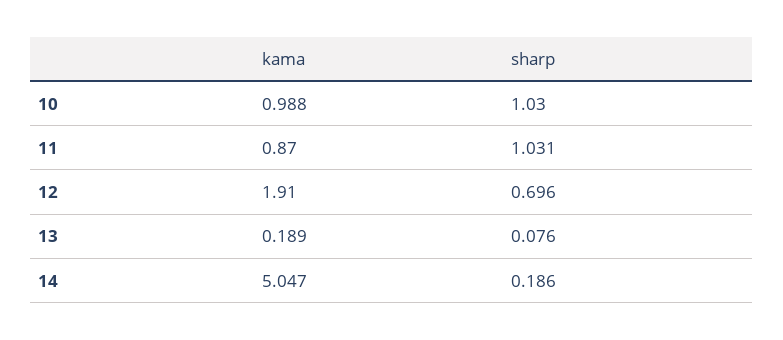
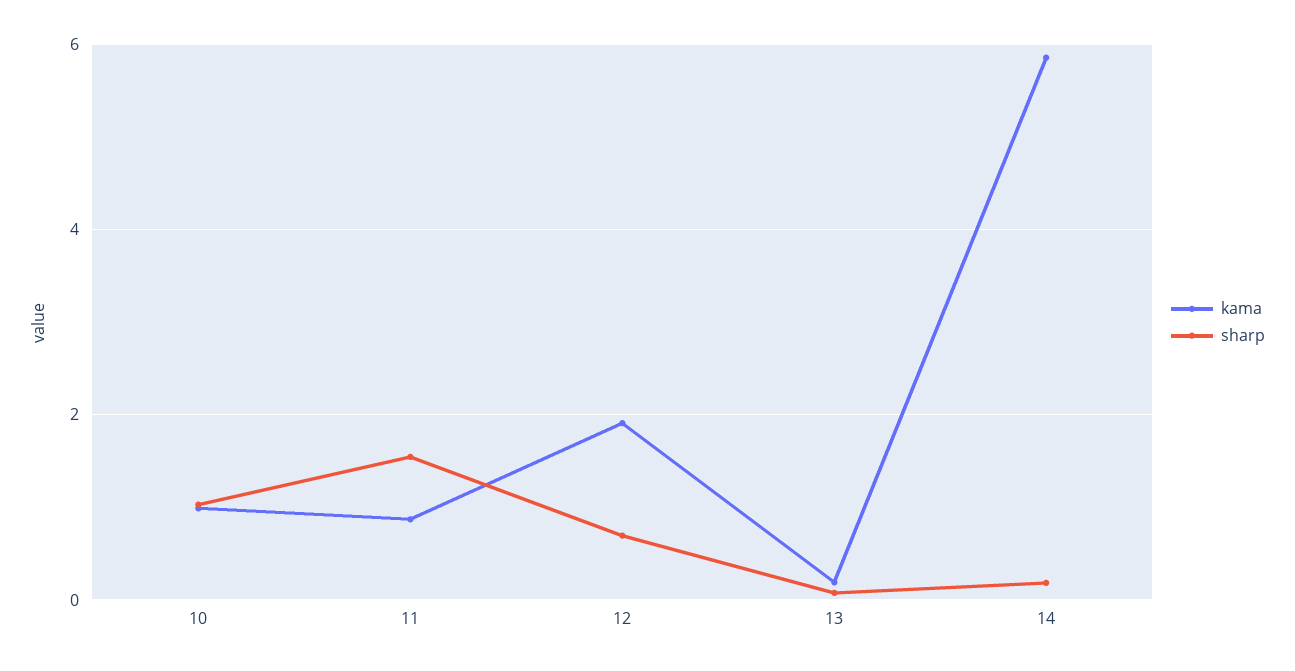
sharp, 11: 1.031 -> 1.6
kama, 14: 5.047 -> 5.8

